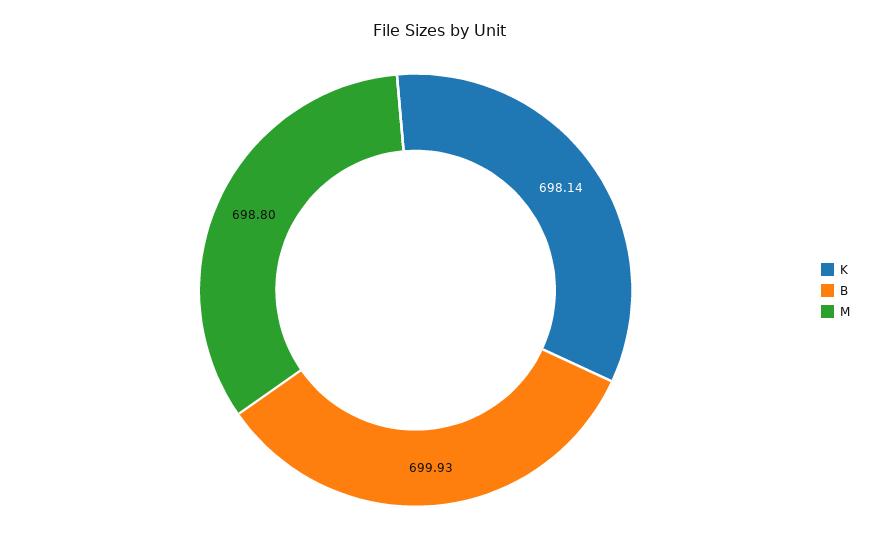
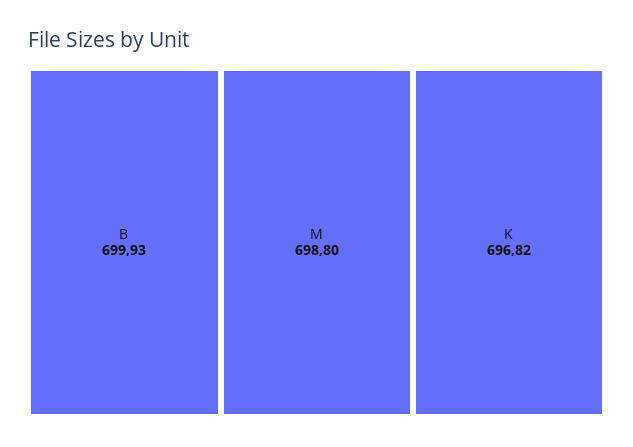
K: 698.14 -> 696.82

